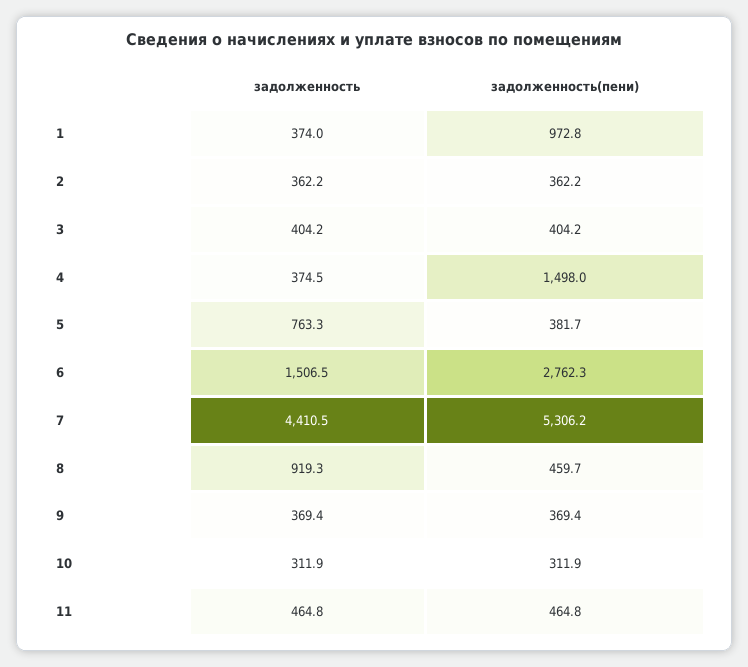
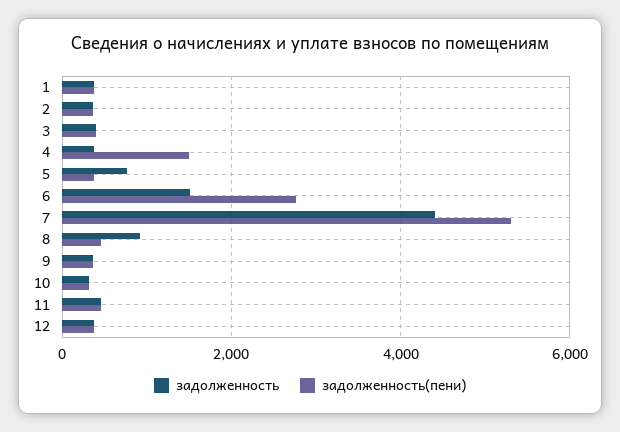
задолженность(пени), 1: 972.8 -> 400
задолженность, 12: none -> 400
задолженность(пени), 12: none -> 400

